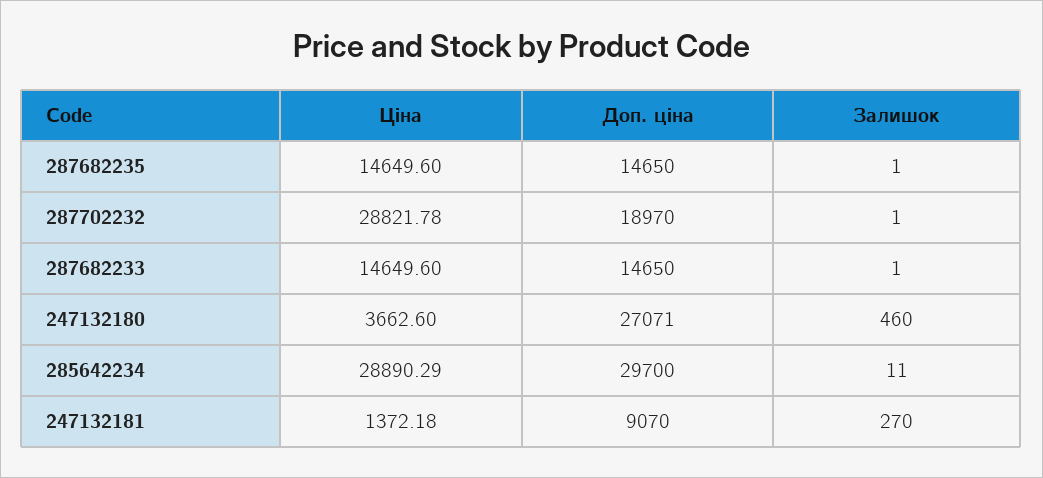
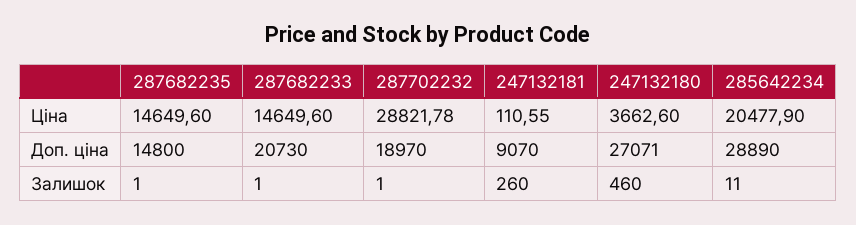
Доп. ціна, 287682235: 14650 -> 14800
Доп. ціна, 287682233: 14650 -> 20730
Ціна, 285642234: 28890.29 -> 20477.9
Доп. ціна, 285642234: 29700 -> 28890
Ціна, 247132181: 1372.18 -> 110.55
Залишок, 247132181: 270 -> 260

